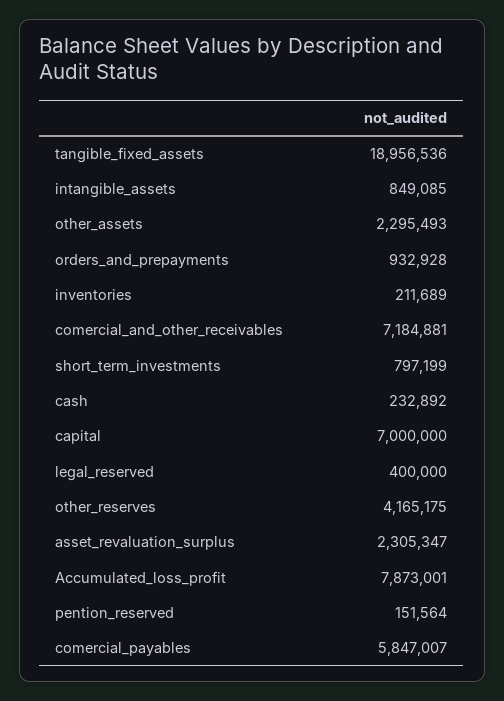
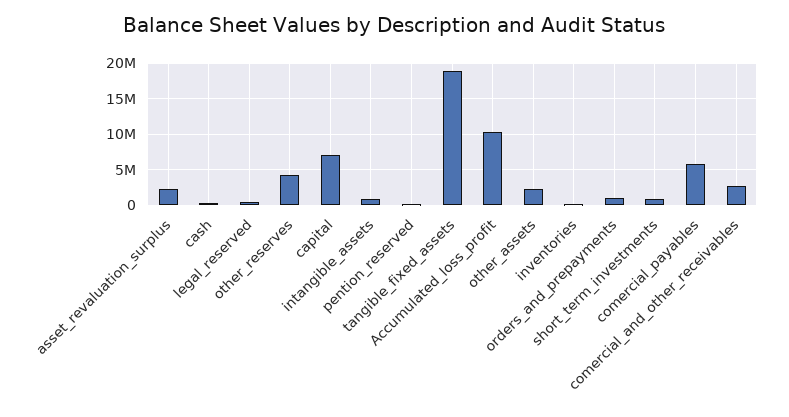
comercial_and_other_receivables: 7184881 -> 3000000
Accumulated_loss_profit: 7873001 -> 10000000

